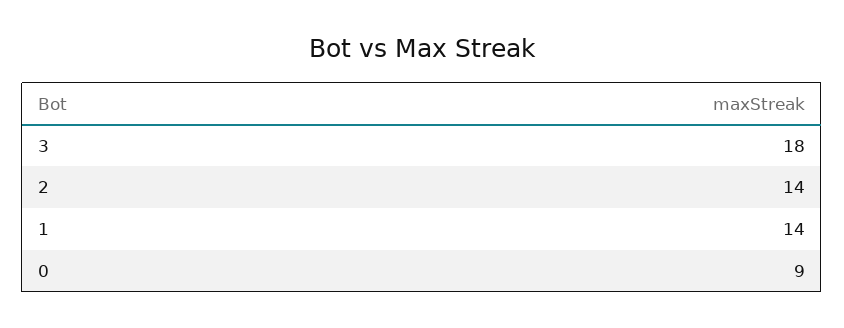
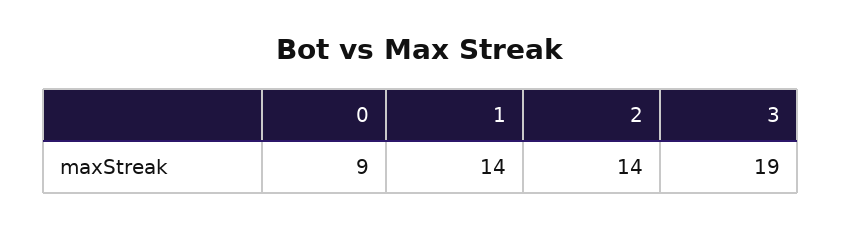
3: 18 -> 19

